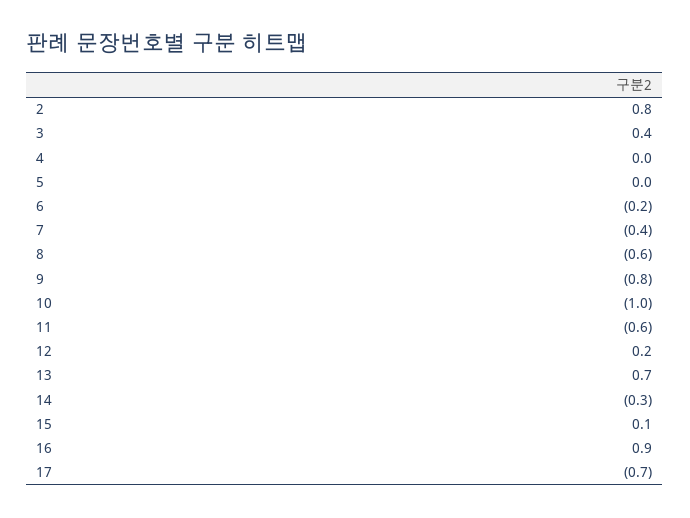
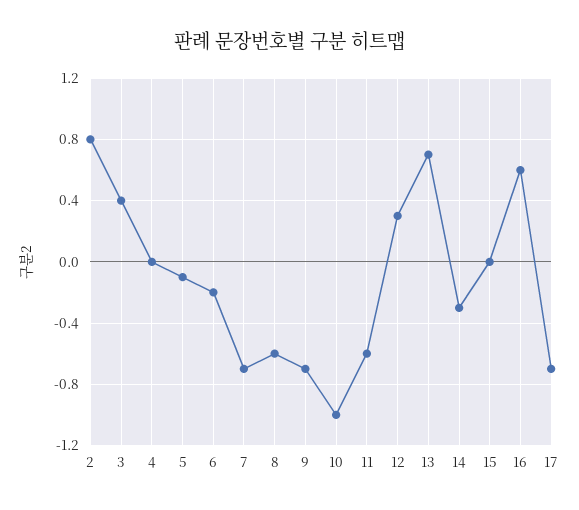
5: 0 -> -0.1
7: -0.4 -> -0.7
9: -0.8 -> -0.7
12: 0.2 -> 0.3
15: 0.1 -> 0
16: 0.9 -> 0.6

